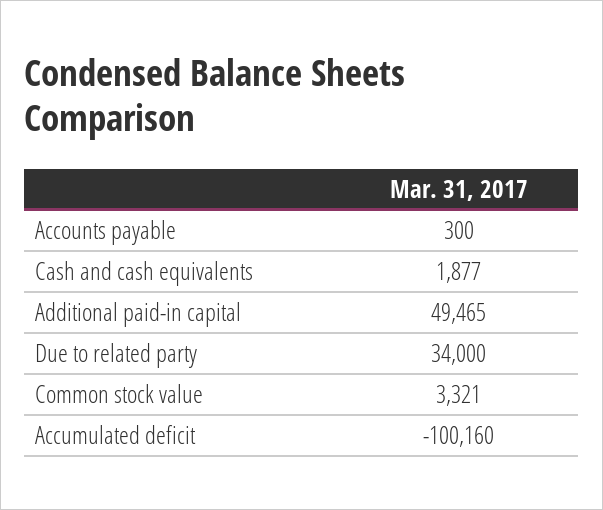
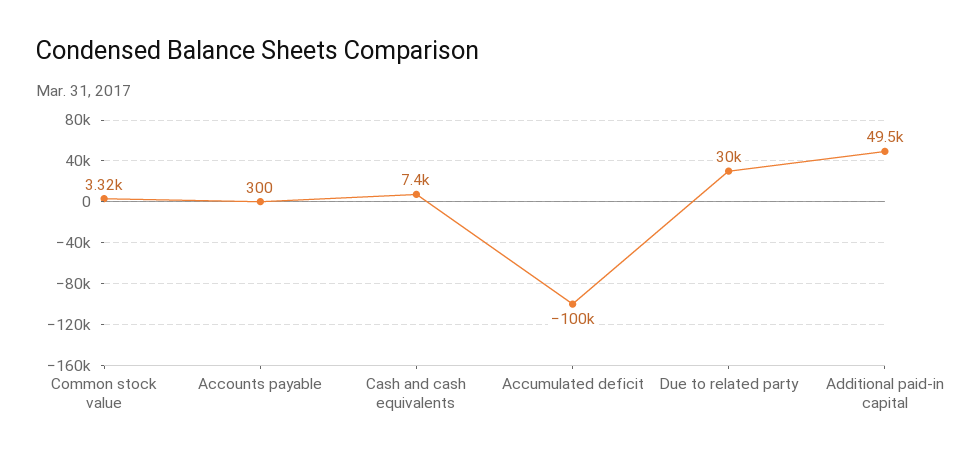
Cash and cash equivalents: 1877 -> 7400
Due to related party: 34000 -> 30000

